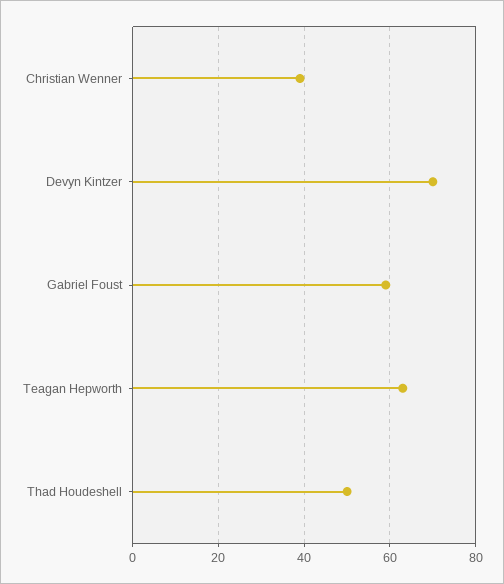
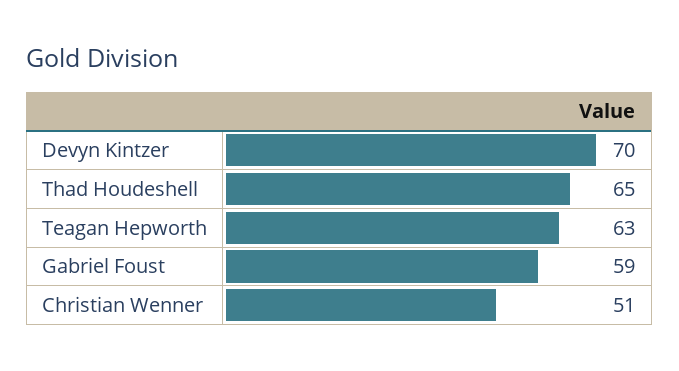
Christian Wenner: 40 -> 51
Thad Houdeshell: 50 -> 65

